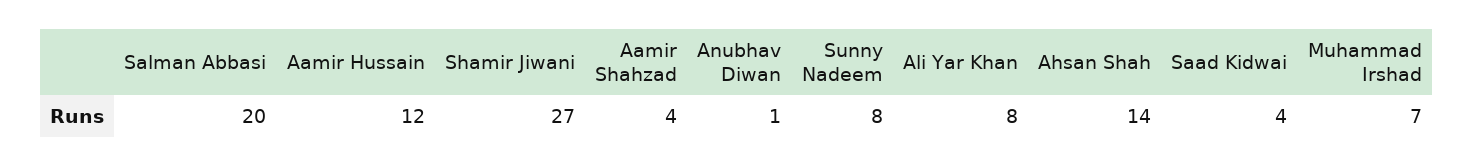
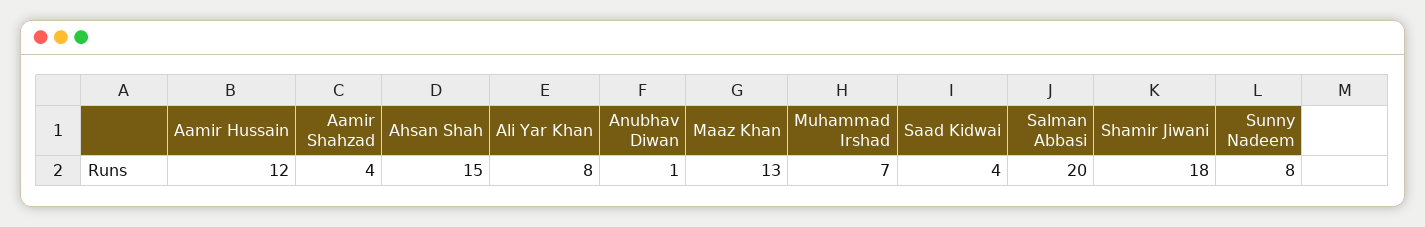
Shamir Jiwani: 27 -> 18
Ahsan Shah: 14 -> 15
Maaz Khan: none -> 13

